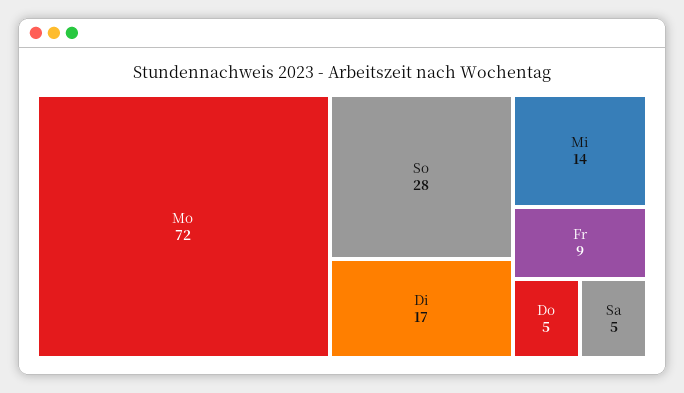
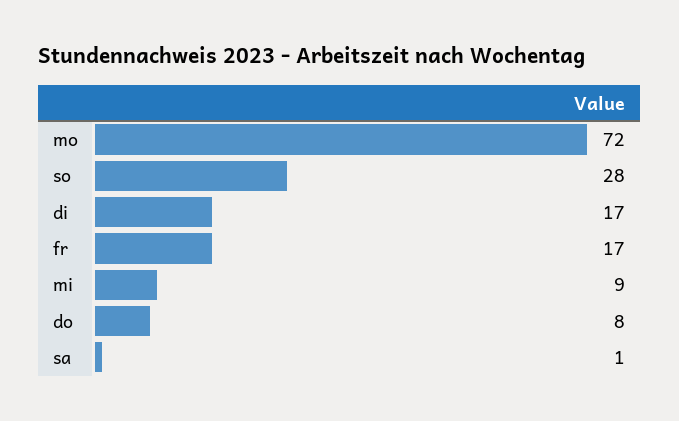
Mi: 14 -> 9
Fr: 9 -> 17
Do: 5 -> 8
Sa: 5 -> 1

